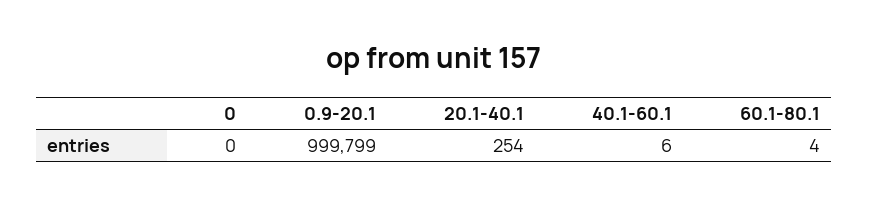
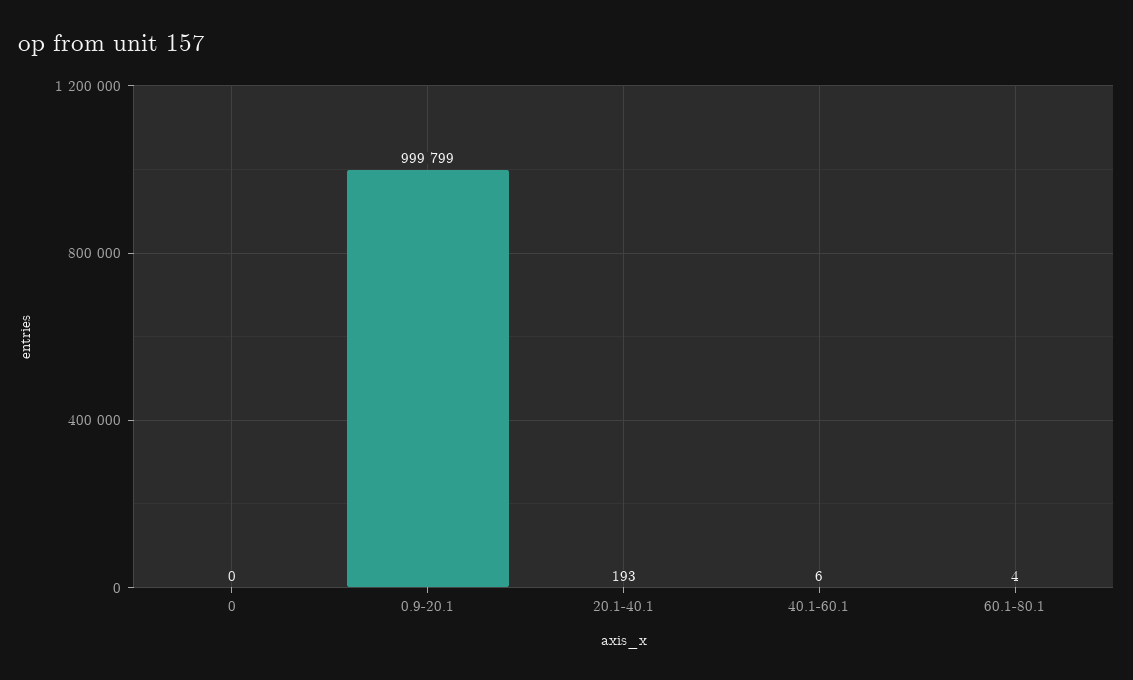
20.1-40.1: 254 -> 193

